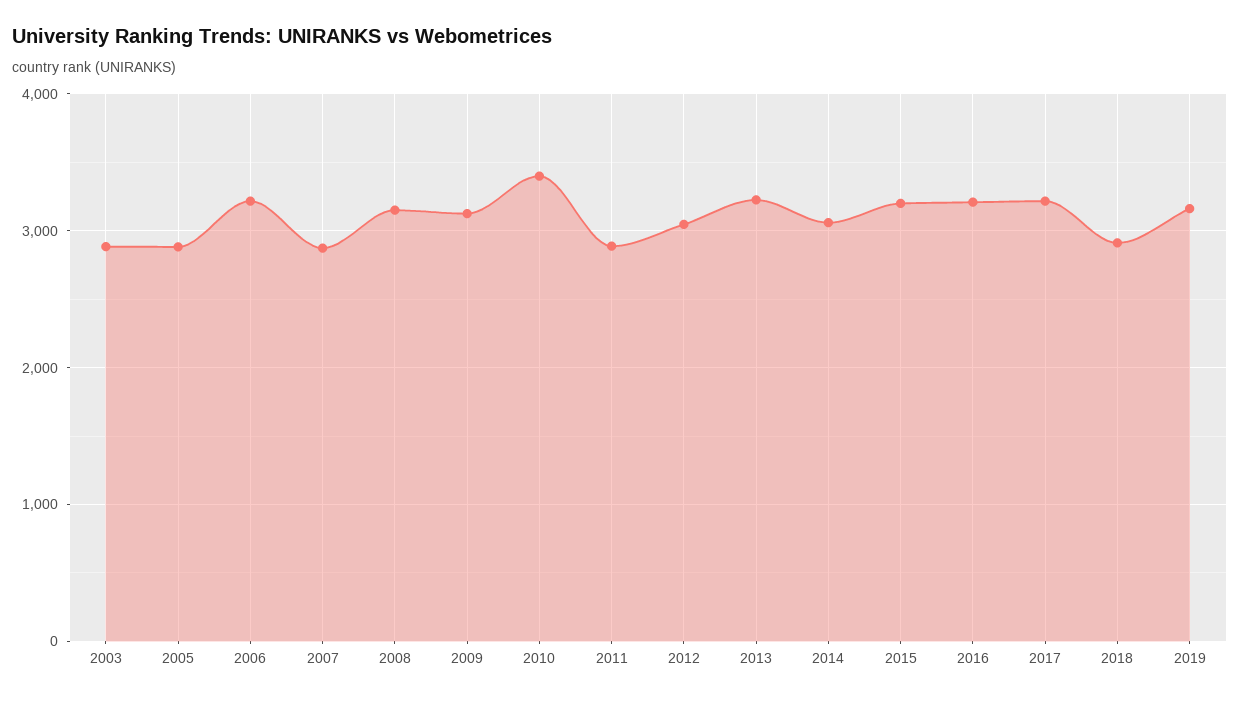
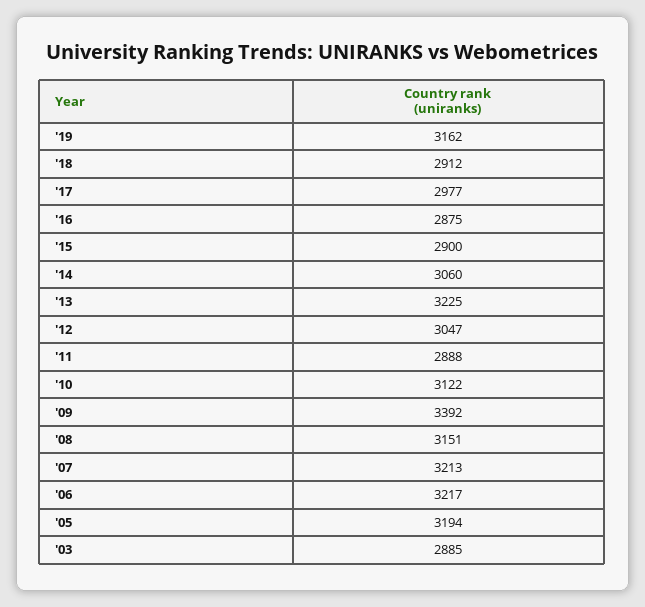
2005: 2900 -> 3194
2007: 2900 -> 3213
2009: 3100 -> 3392
2010: 3400 -> 3122
2015: 3200 -> 2900
2016: 3200 -> 2875
2017: 3200 -> 2977

